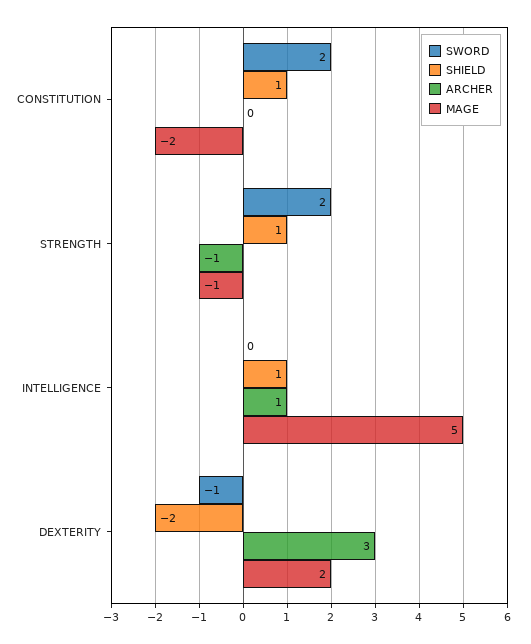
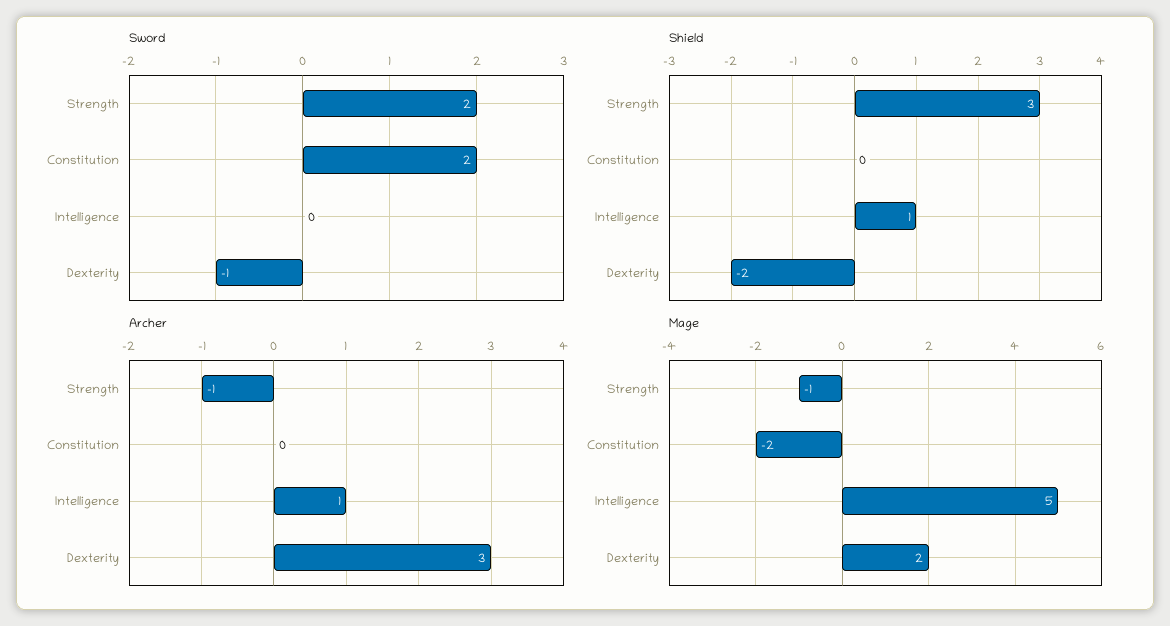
SHIELD, CONSTITUTION: 1 -> 0
SHIELD, STRENGTH: 1 -> 3

